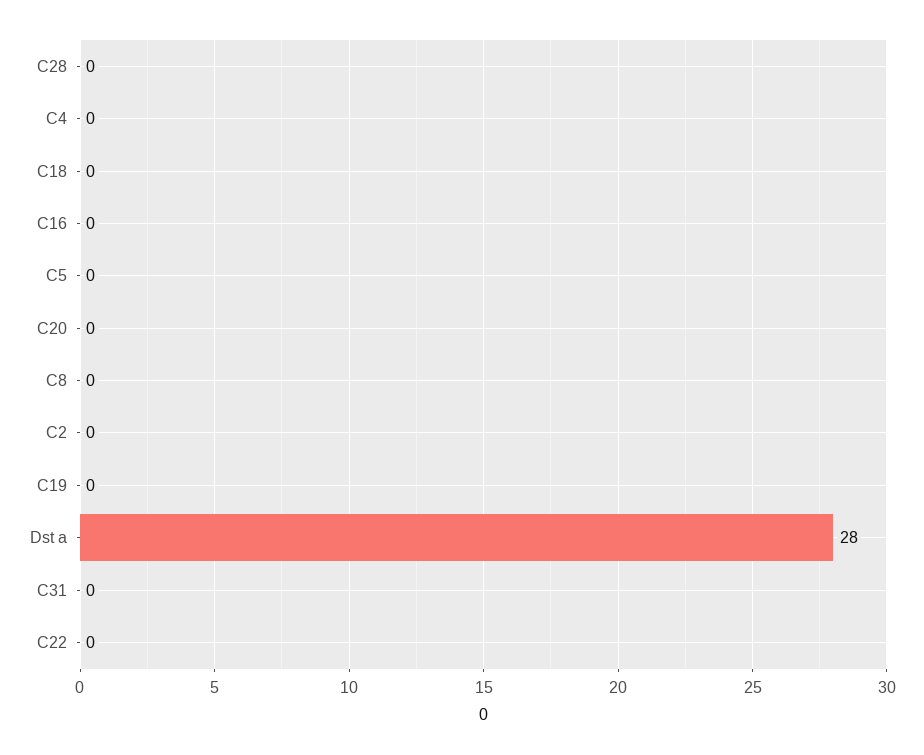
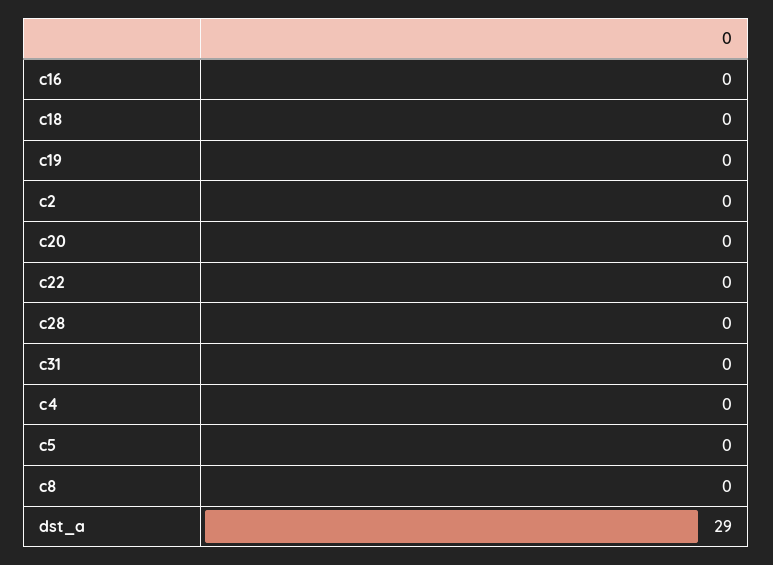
Dst a: 28 -> 29

